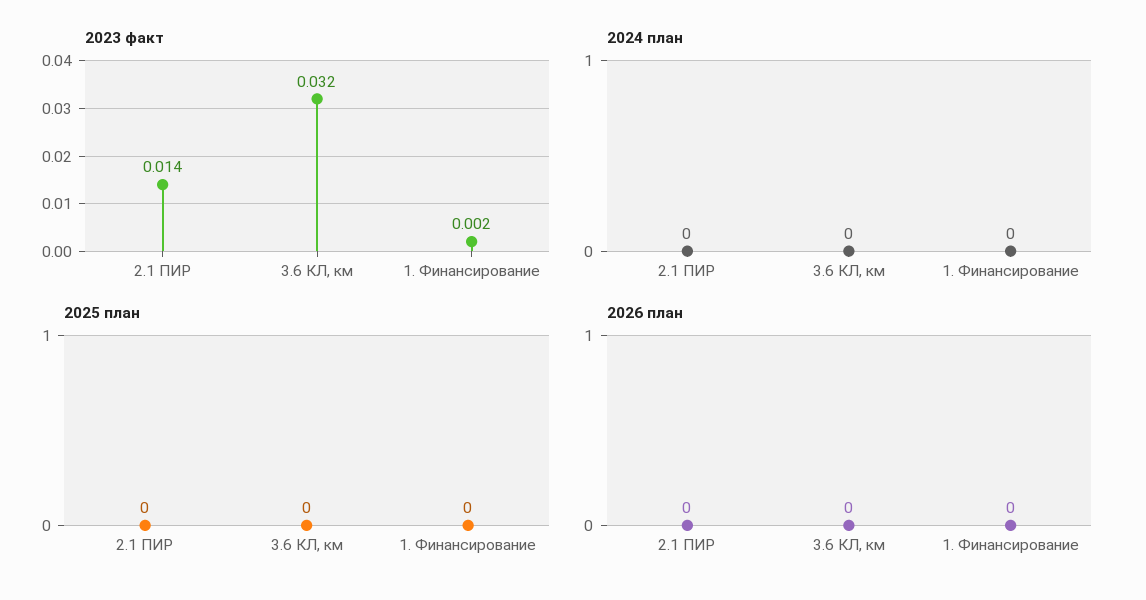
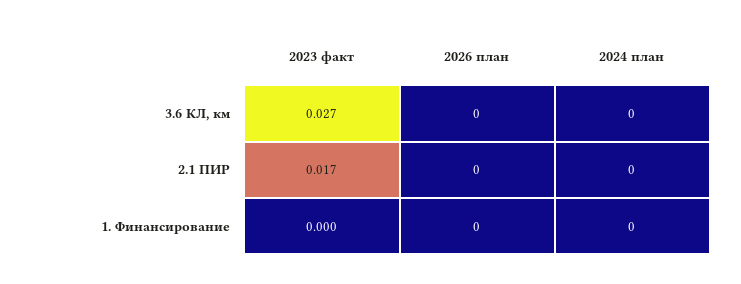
2023 факт, 2.1 ПИР: 0.014 -> 0.017
2023 факт, 3.6 КЛ, км: 0.032 -> 0.027
2023 факт, 1. Финансирование: 0.002 -> 0
2025 план, 2.1 ПИР: 0 -> none
2025 план, 3.6 КЛ, км: 0 -> none
2025 план, 1. Финансирование: 0 -> none

